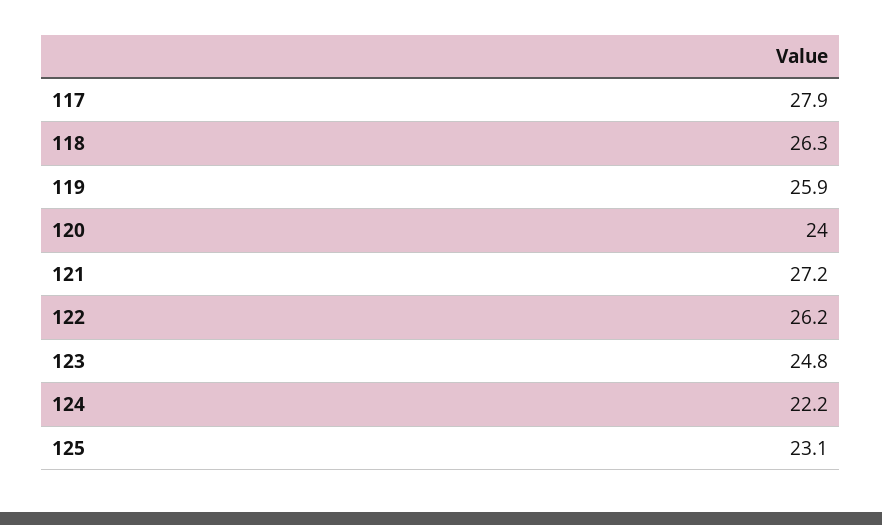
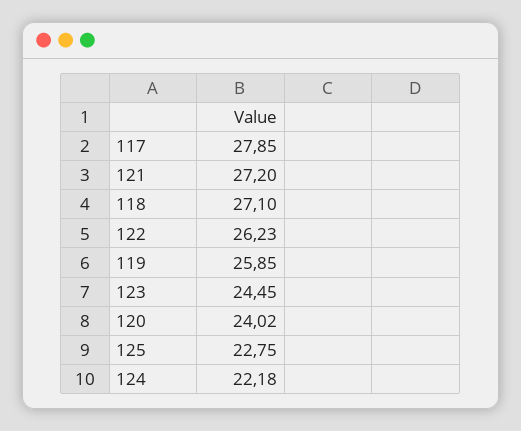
118: 26.3 -> 27.1
123: 24.8 -> 24.45
125: 23.1 -> 22.75

